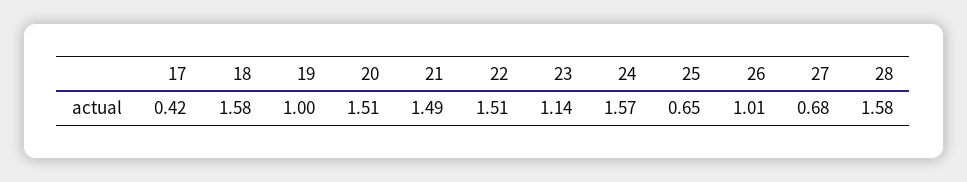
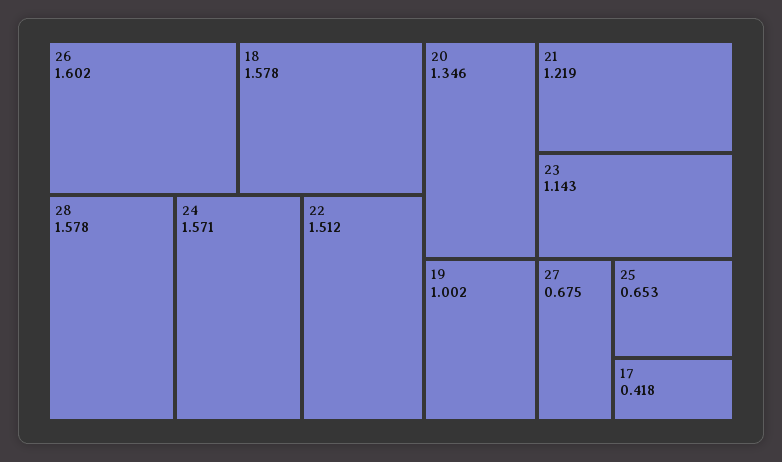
20: 1.51 -> 1.346
21: 1.49 -> 1.219
26: 1.01 -> 1.602

